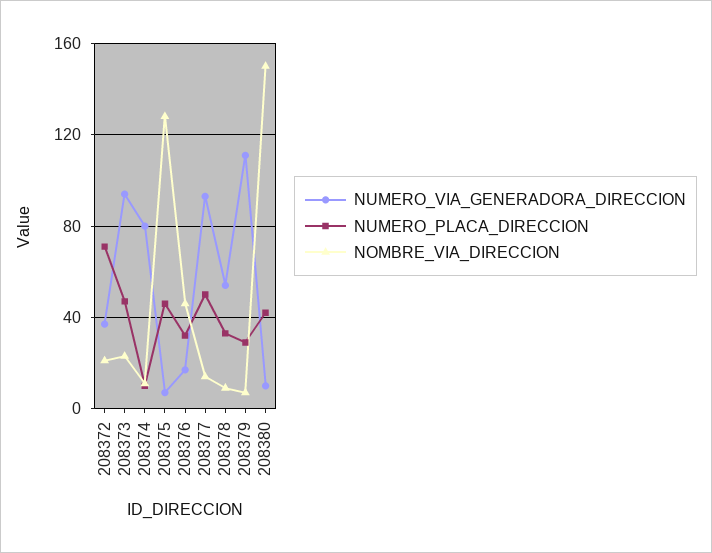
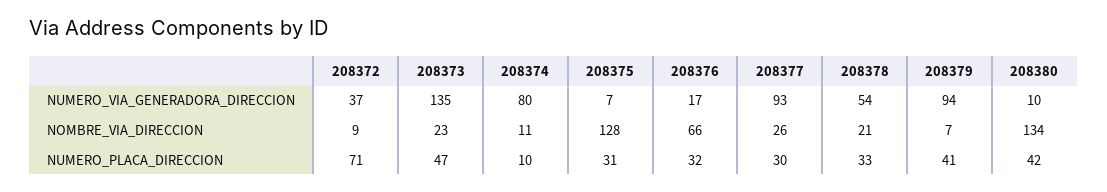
NOMBRE_VIA_DIRECCION, 208372: 20 -> 9
NUMERO_VIA_GENERADORA_DIRECCION, 208373: 95 -> 135
NUMERO_PLACA_DIRECCION, 208375: 45 -> 31
NOMBRE_VIA_DIRECCION, 208376: 45 -> 66
NUMERO_PLACA_DIRECCION, 208377: 50 -> 30
NOMBRE_VIA_DIRECCION, 208377: 15 -> 26
NOMBRE_VIA_DIRECCION, 208378: 10 -> 21
NUMERO_VIA_GENERADORA_DIRECCION, 208379: 110 -> 94
NUMERO_PLACA_DIRECCION, 208379: 30 -> 41
NOMBRE_VIA_DIRECCION, 208380: 150 -> 134

